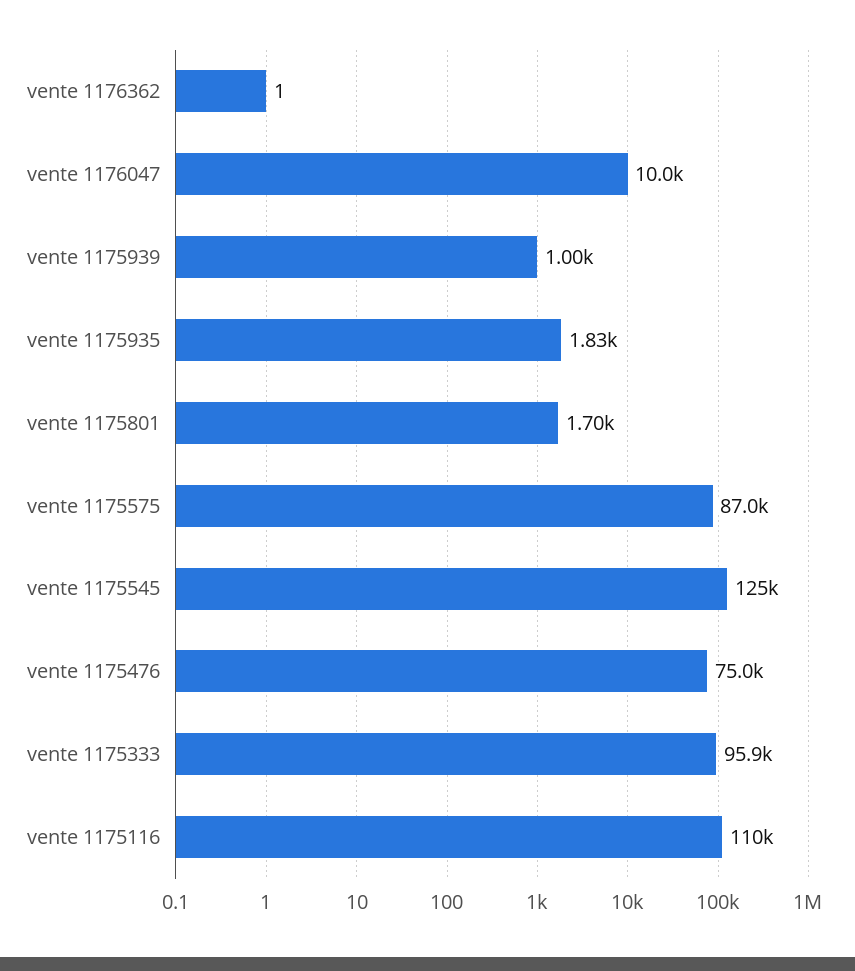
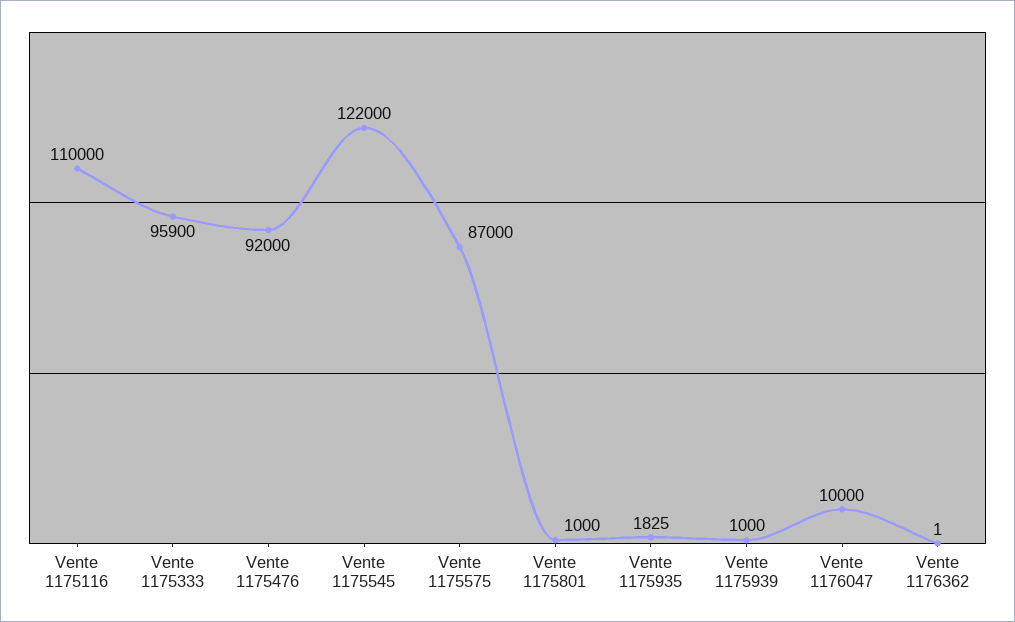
vente 1175801: 1700 -> 1000
vente 1175545: 125000 -> 122000
vente 1175476: 75000 -> 92000

